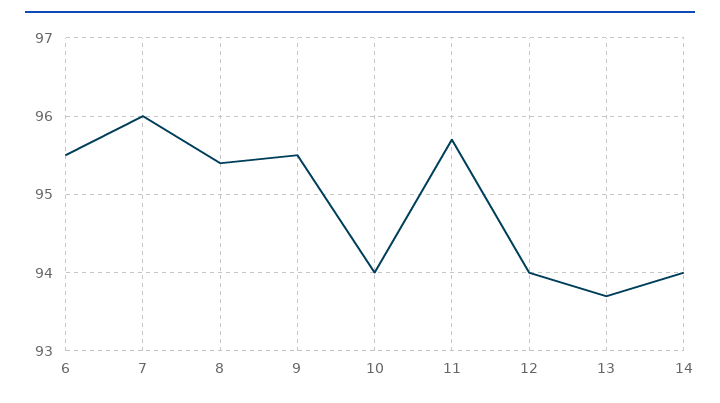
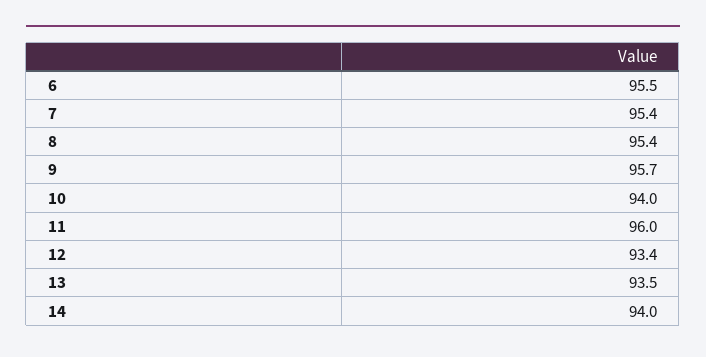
7: 96 -> 95.4
9: 95.5 -> 95.7
11: 95.7 -> 96
12: 94 -> 93.4
13: 93.7 -> 93.5

